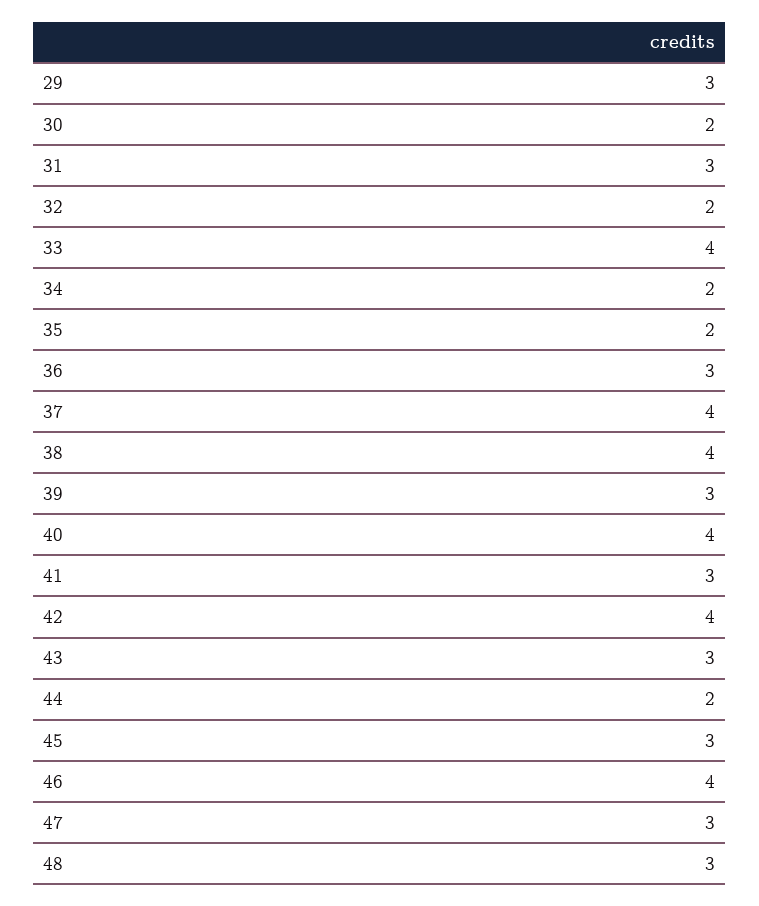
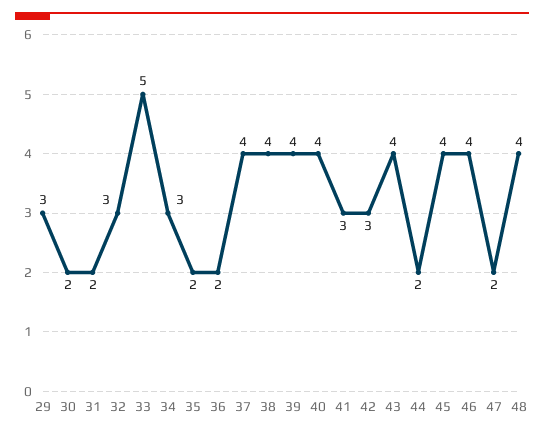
31: 3 -> 2
32: 2 -> 3
33: 4 -> 5
34: 2 -> 3
36: 3 -> 2
39: 3 -> 4
42: 4 -> 3
43: 3 -> 4
45: 3 -> 4
47: 3 -> 2
48: 3 -> 4

